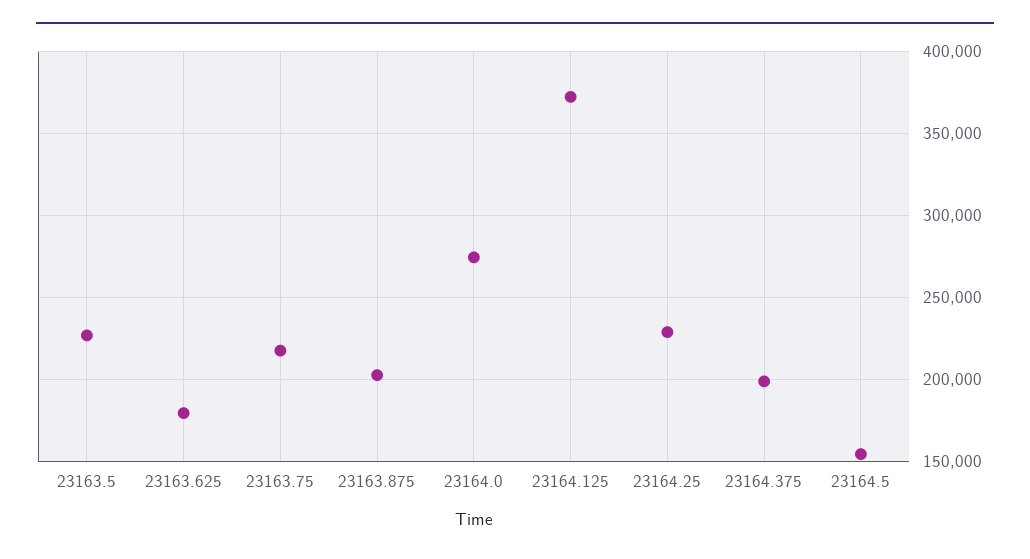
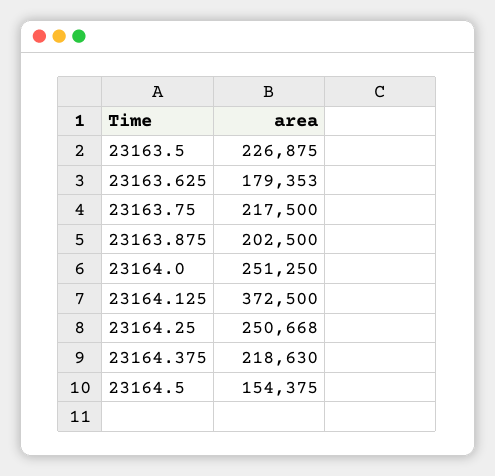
23164.0: 275000 -> 251250
23164.25: 230000 -> 250668
23164.375: 200000 -> 218630

